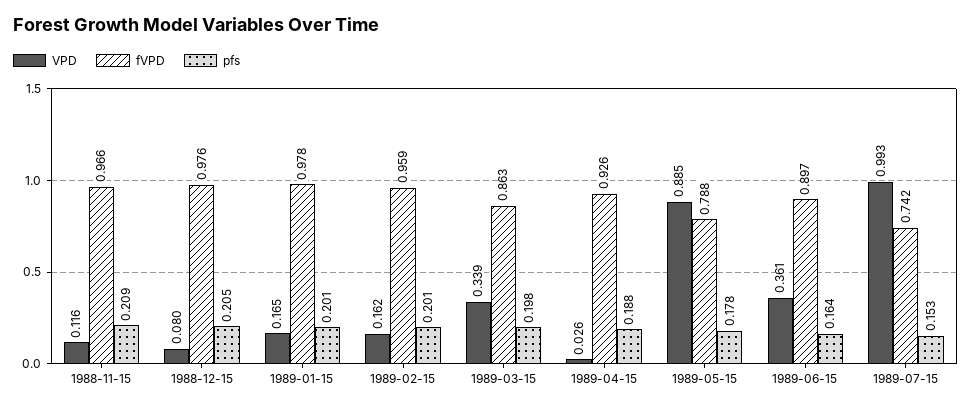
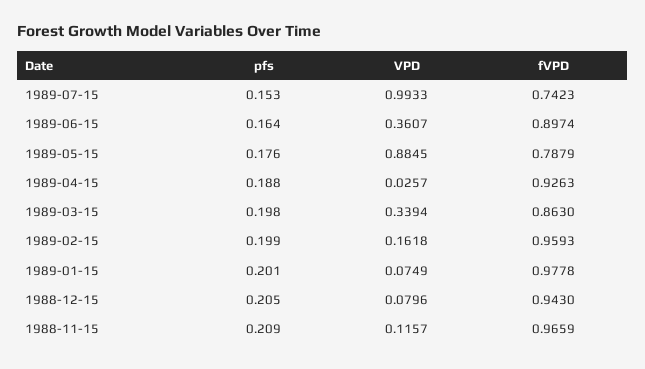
fVPD, 1988-12-15: 0.976 -> 0.943
VPD, 1989-01-15: 0.165 -> 0.0749
pfs, 1989-02-15: 0.201 -> 0.199
pfs, 1989-05-15: 0.178 -> 0.176

